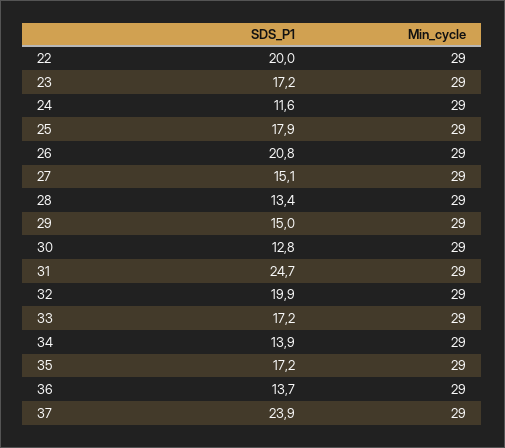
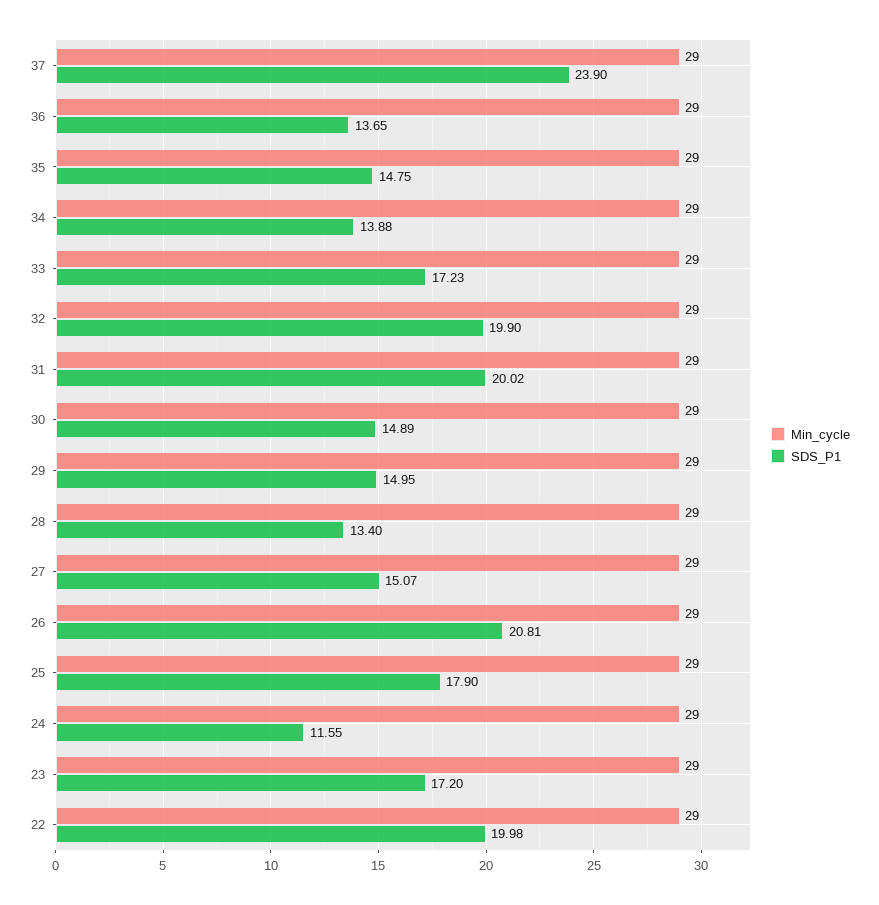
SDS_P1, 30: 12.8 -> 14.89
SDS_P1, 31: 24.7 -> 20.02
SDS_P1, 35: 17.2 -> 14.75

